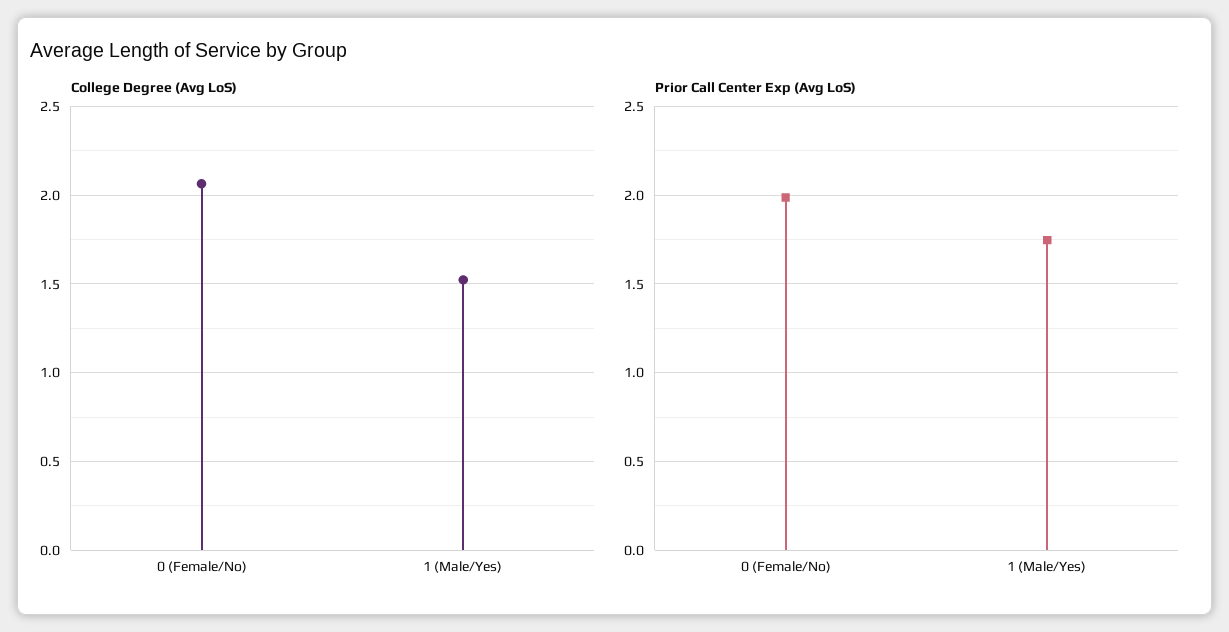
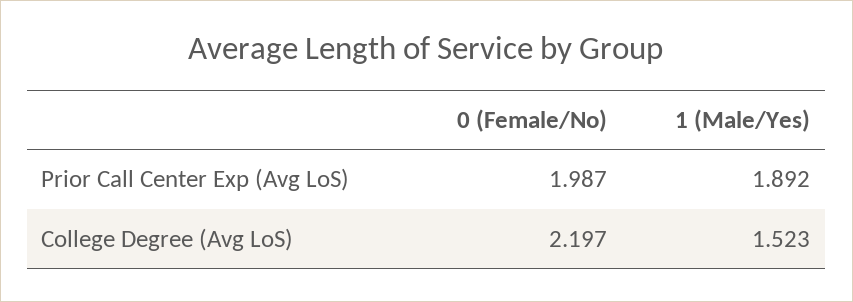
College Degree (Avg LoS), 0 (Female/No): 2.05 -> 2.197
Prior Call Center Exp (Avg LoS), 1 (Male/Yes): 1.75 -> 1.892

